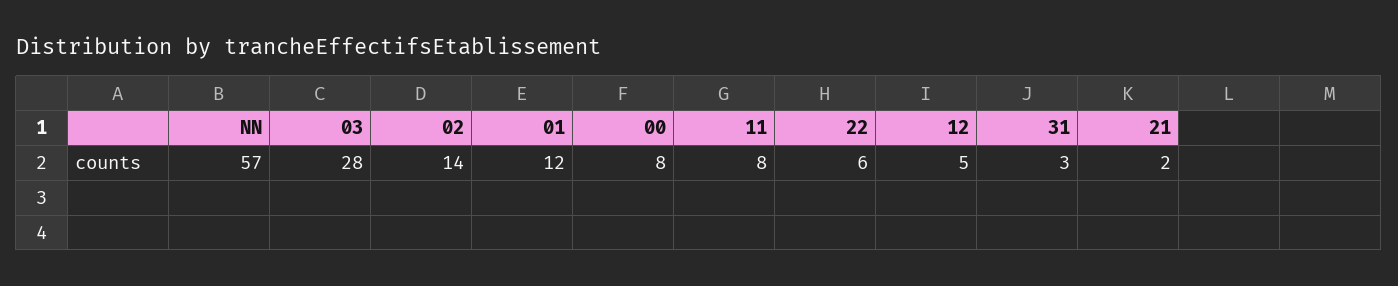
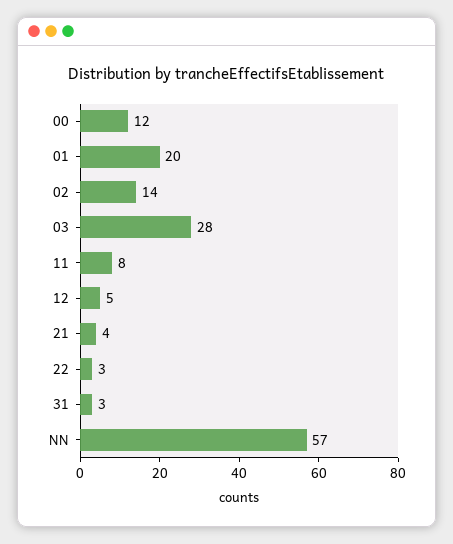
01: 12 -> 20
00: 8 -> 12
22: 6 -> 3
21: 2 -> 4

